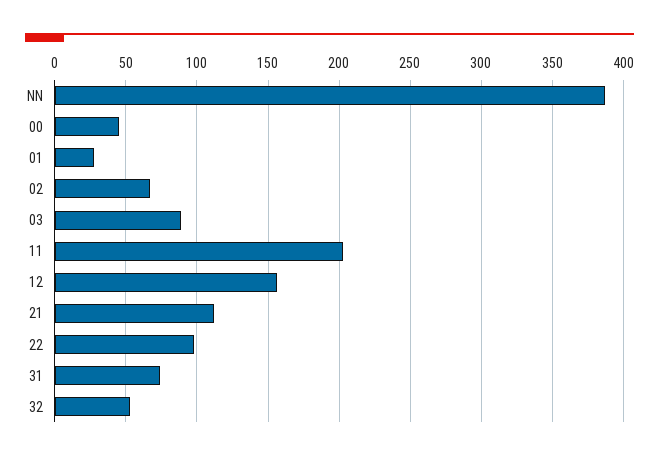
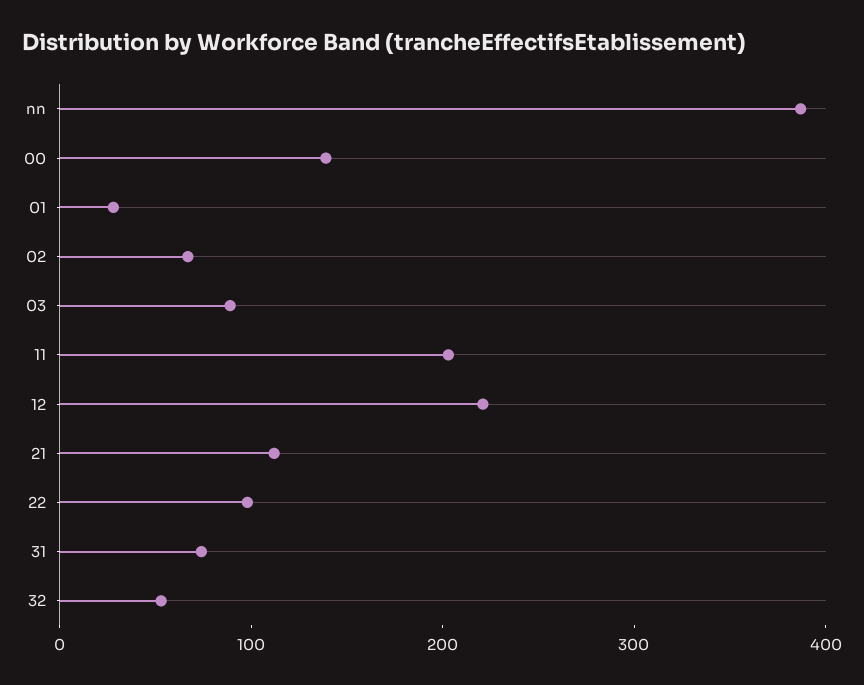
00: 45 -> 140
12: 155 -> 220

